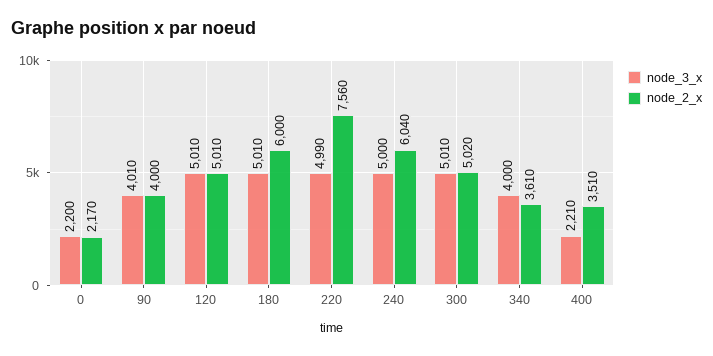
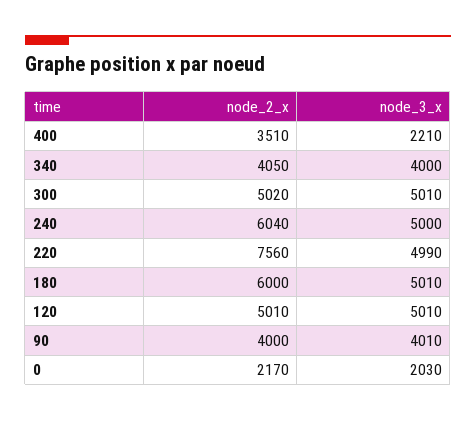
node_3_x, 0: 2200 -> 2030
node_2_x, 340: 3610 -> 4050

